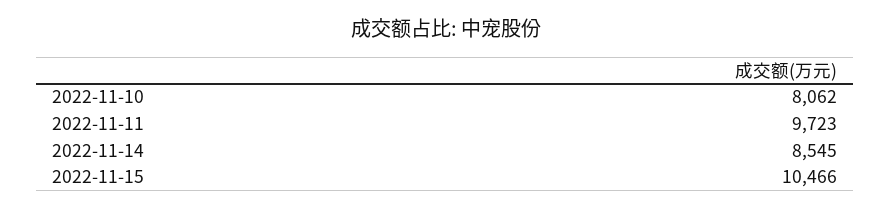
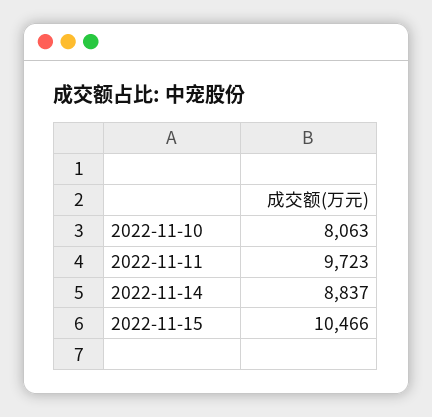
2022-11-10: 8062 -> 8063
2022-11-14: 8545 -> 8837

